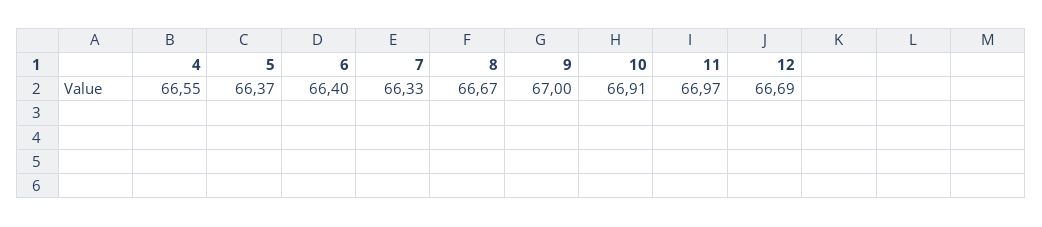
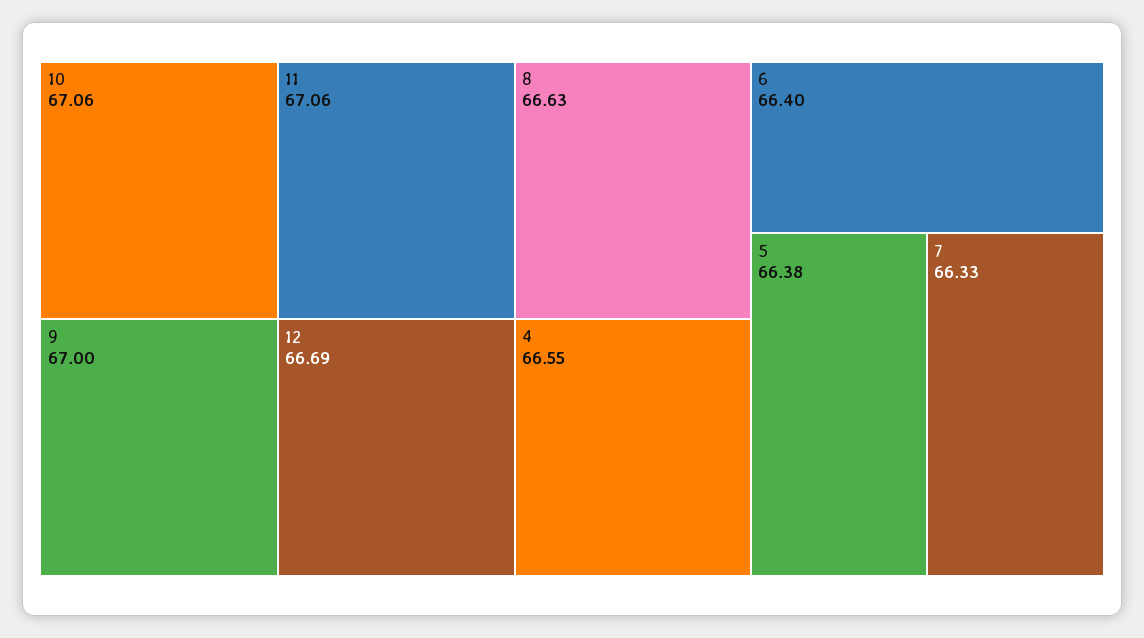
5: 66.37 -> 66.38
8: 66.67 -> 66.63
10: 66.91 -> 67.06
11: 66.97 -> 67.06

